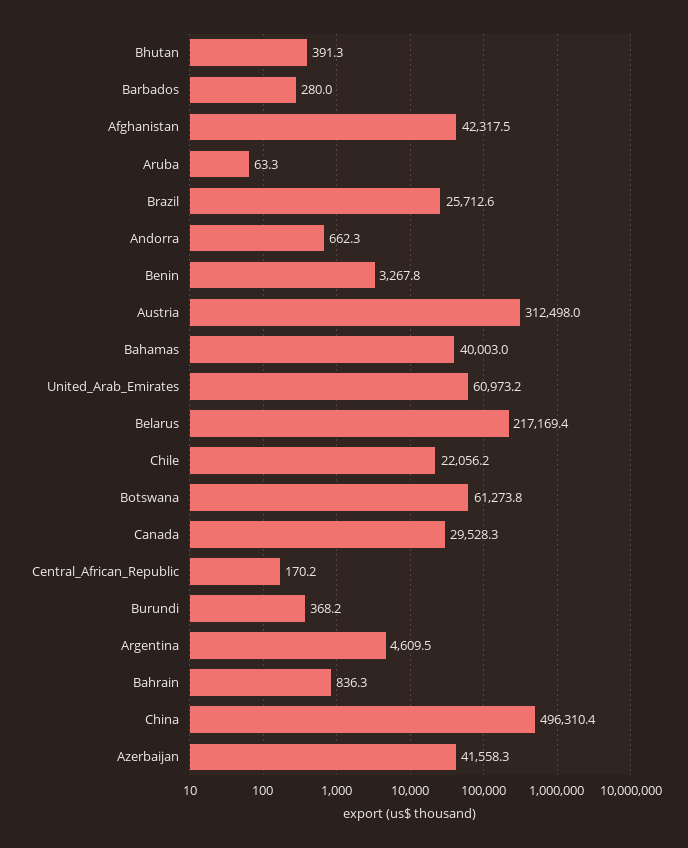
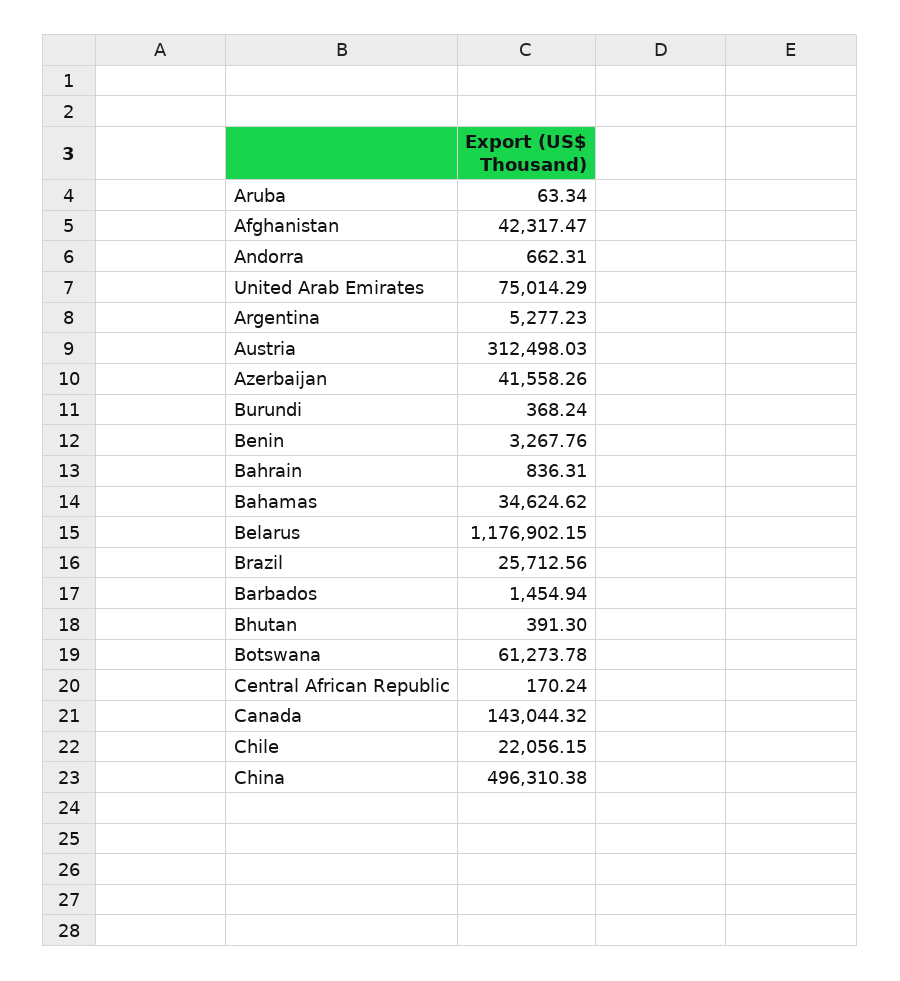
Barbados: 280 -> 1454.94
Bahamas: 40003 -> 34624.62
United_Arab_Emirates: 60973.2 -> 75014.29
Belarus: 217169.4 -> 1176902.15
Canada: 29528.3 -> 143044.32
Argentina: 4609.5 -> 5277.23

